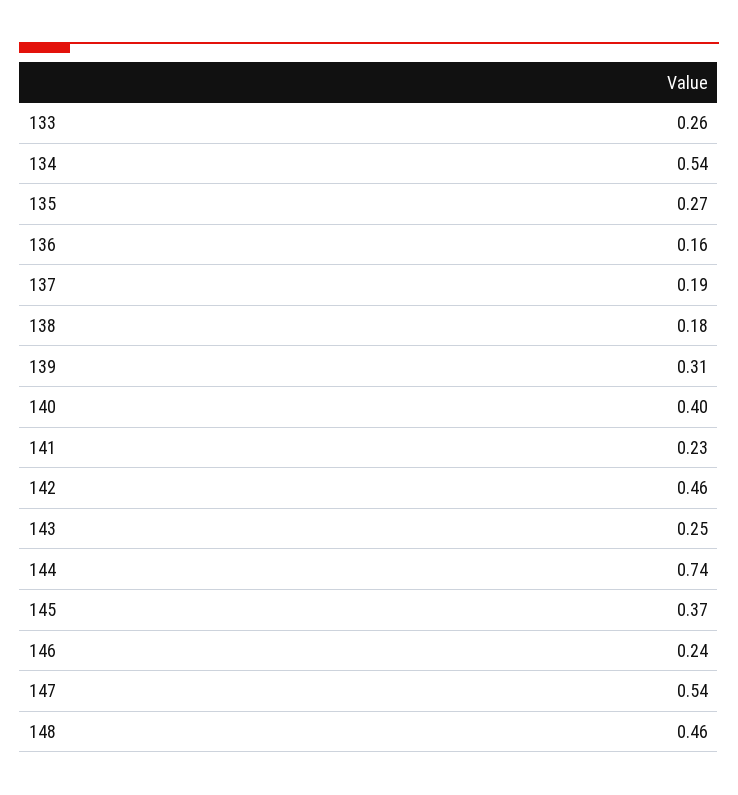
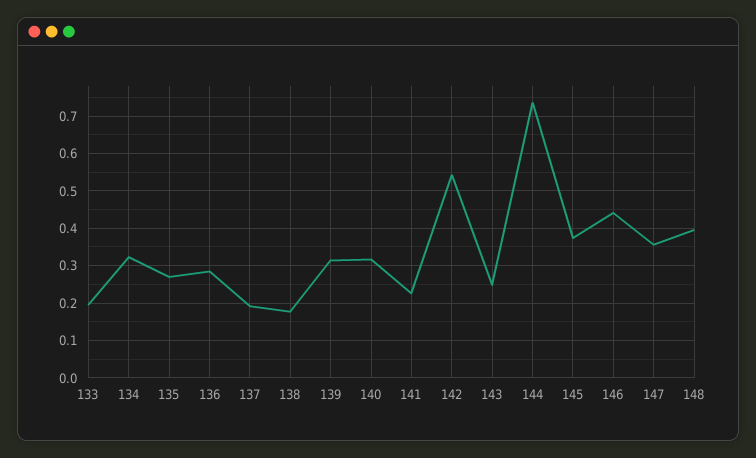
133: 0.26 -> 0.2
134: 0.54 -> 0.32
136: 0.16 -> 0.28
140: 0.4 -> 0.32
142: 0.46 -> 0.54
146: 0.24 -> 0.44
147: 0.54 -> 0.36
148: 0.46 -> 0.4

